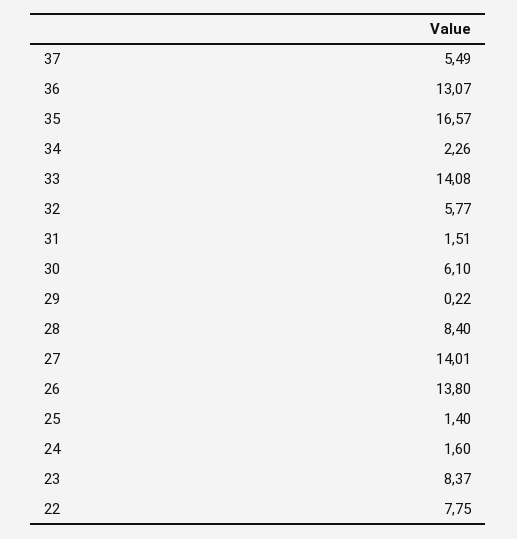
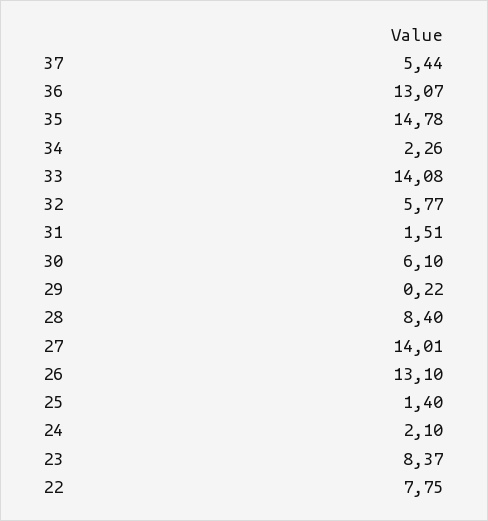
37: 5.49 -> 5.44
35: 16.57 -> 14.78
26: 13.8 -> 13.1
24: 1.6 -> 2.1

